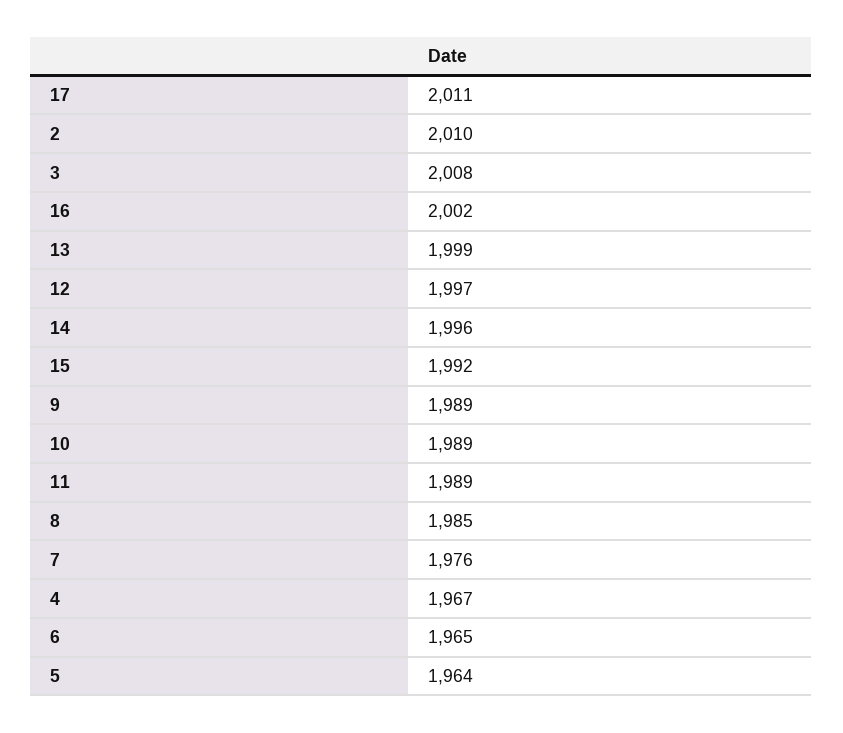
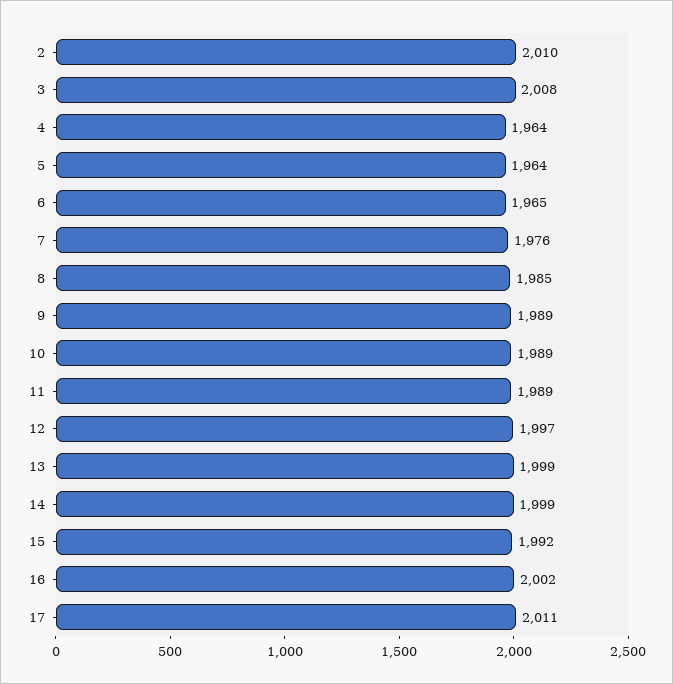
14: 1996 -> 1999
4: 1967 -> 1964

